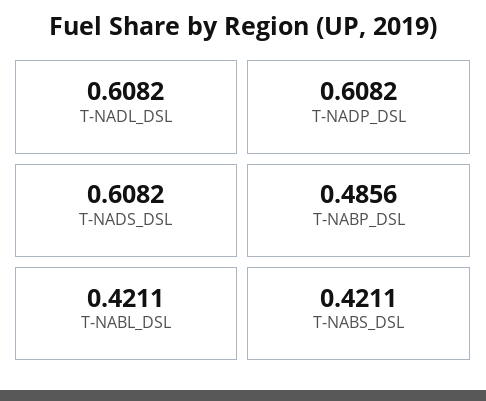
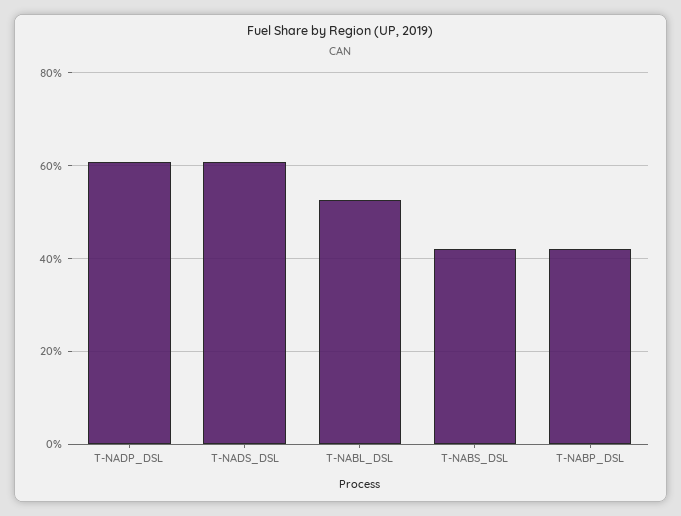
T-NADL_DSL: 0.6082 -> none
T-NABP_DSL: 0.4856 -> 0.42
T-NABL_DSL: 0.4211 -> 0.52

